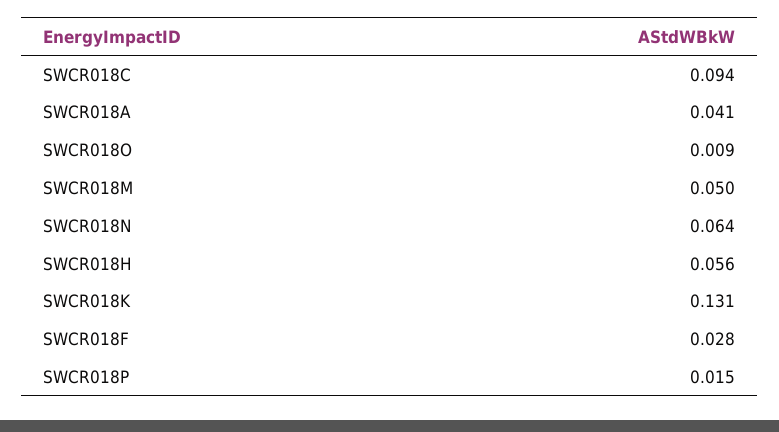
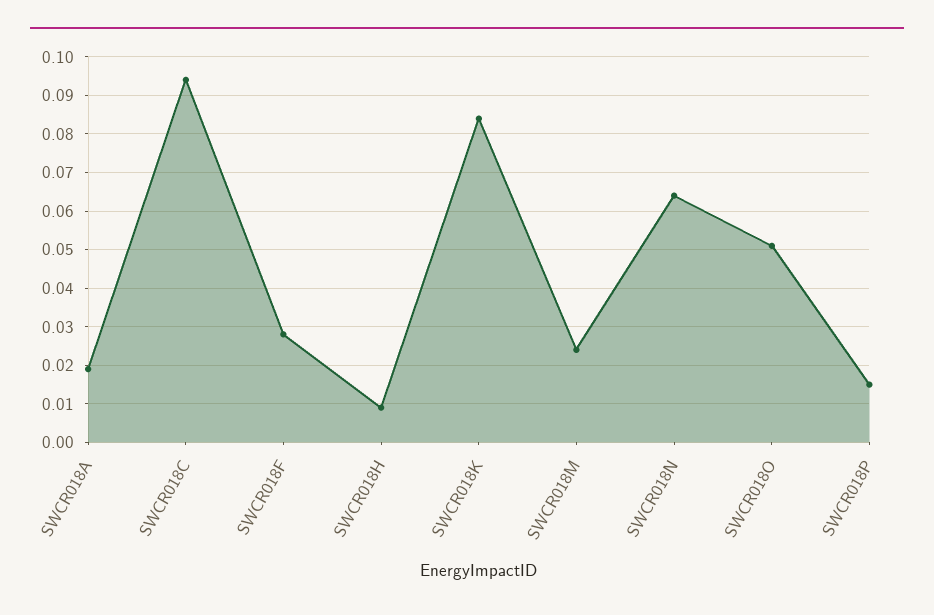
SWCR018A: 0.041 -> 0.02
SWCR018O: 0.009 -> 0.05
SWCR018M: 0.05 -> 0.025
SWCR018H: 0.056 -> 0.01
SWCR018K: 0.131 -> 0.085

